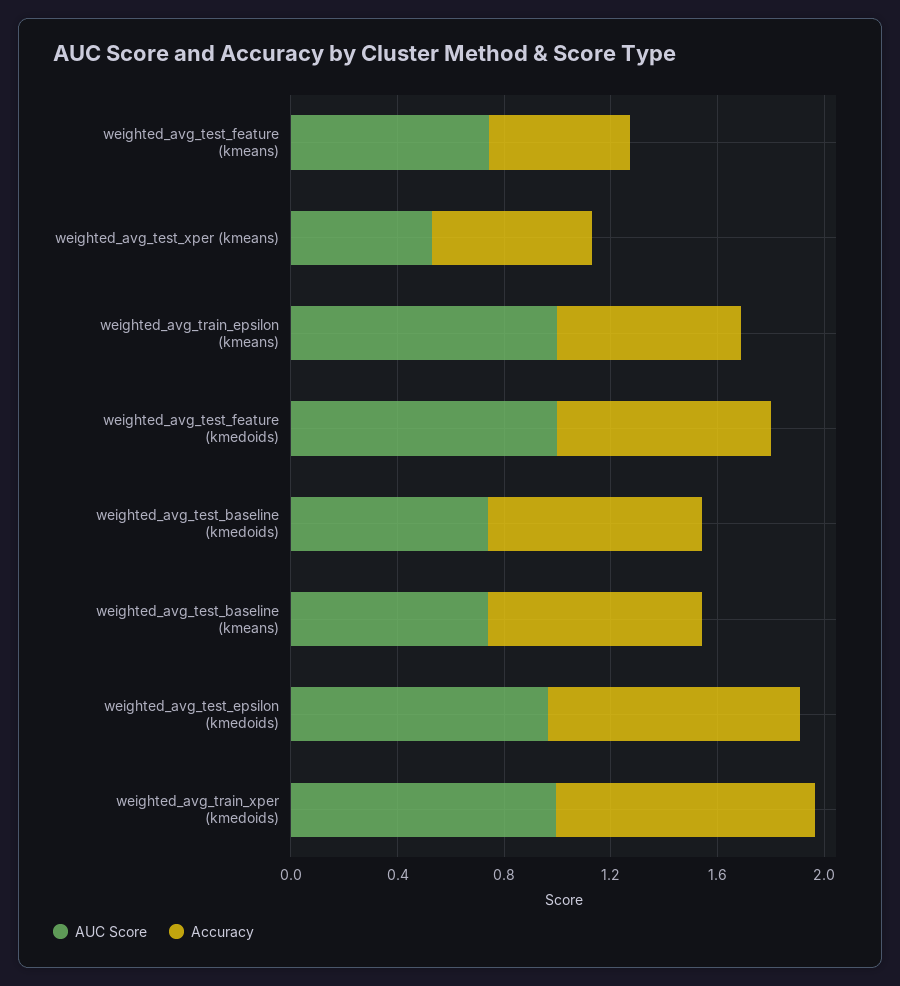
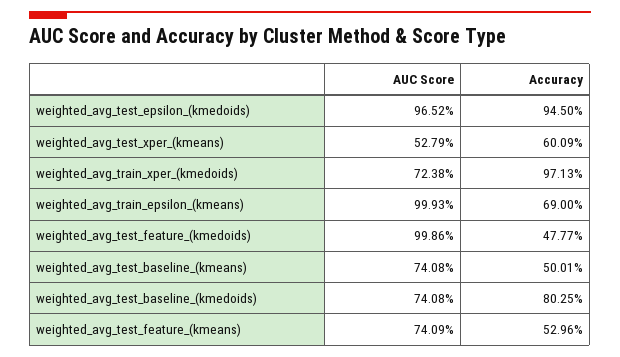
Accuracy, weighted_avg_test_feature (kmedoids): 0.8 -> 0.4777
Accuracy, weighted_avg_test_baseline (kmeans): 0.8 -> 0.5001
AUC Score, weighted_avg_train_xper (kmedoids): 1 -> 0.7238

